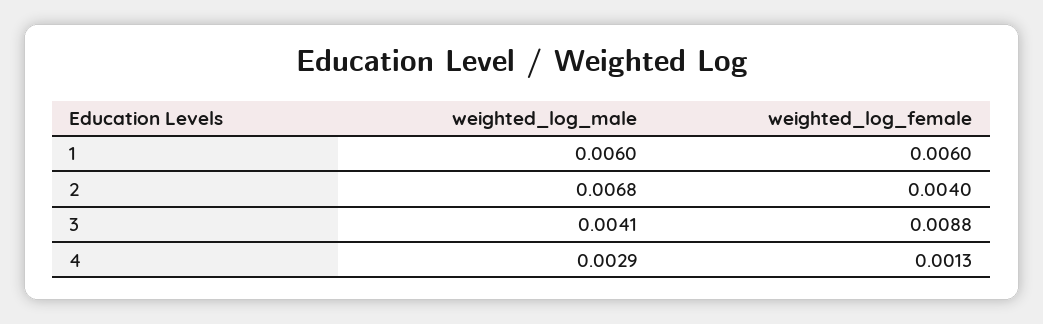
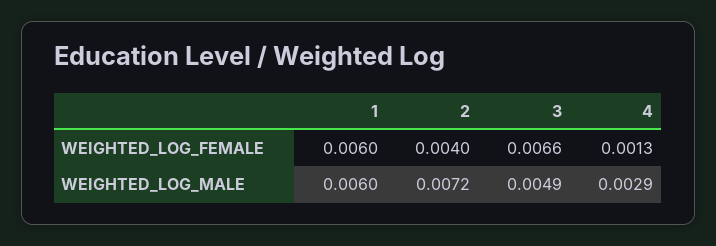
weighted_log_male, 2: 0.0068 -> 0.0072
weighted_log_male, 3: 0.0041 -> 0.0049
weighted_log_female, 3: 0.0088 -> 0.0066

